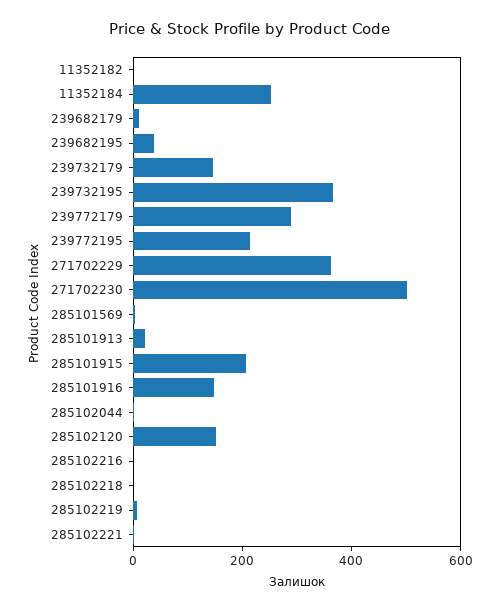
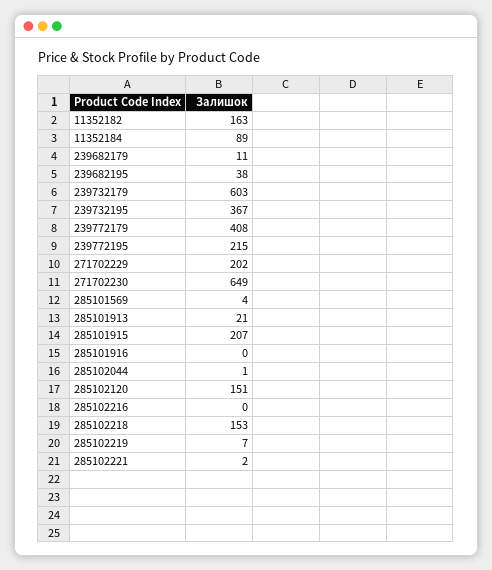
11352182: 0 -> 163
11352184: 250 -> 89
239732179: 150 -> 603
239772179: 300 -> 408
271702229: 350 -> 202
271702230: 500 -> 649
285101916: 150 -> 0
285102218: 0 -> 153

